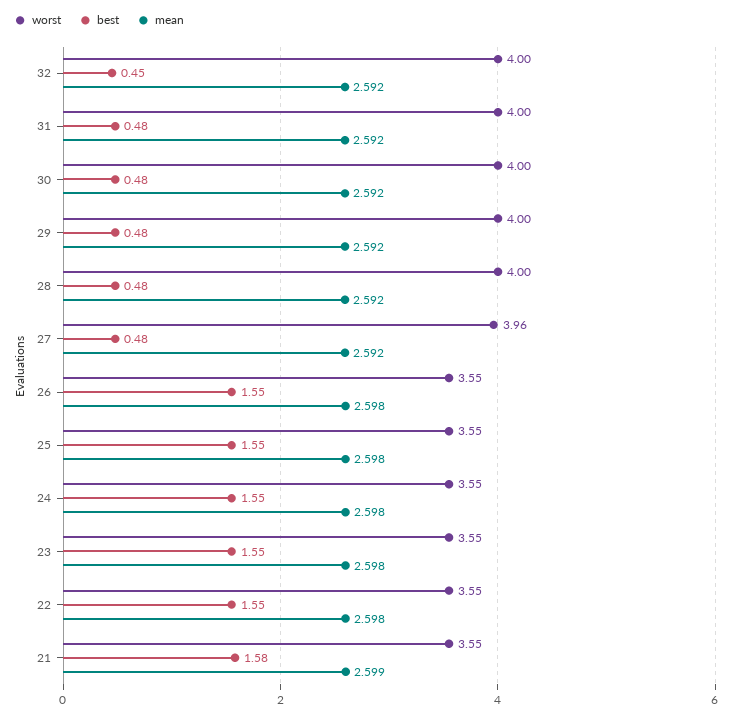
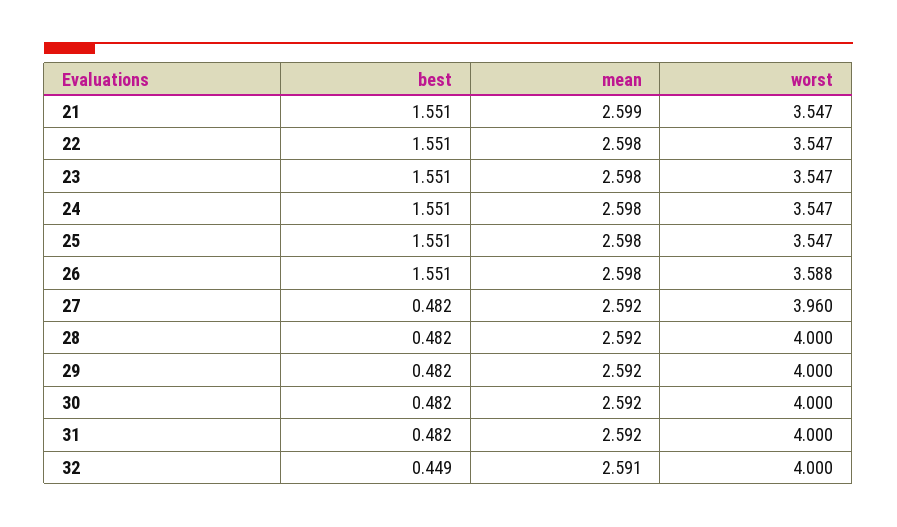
mean, 32: 2.592 -> 2.591
worst, 26: 3.55 -> 3.588
best, 21: 1.58 -> 1.551

